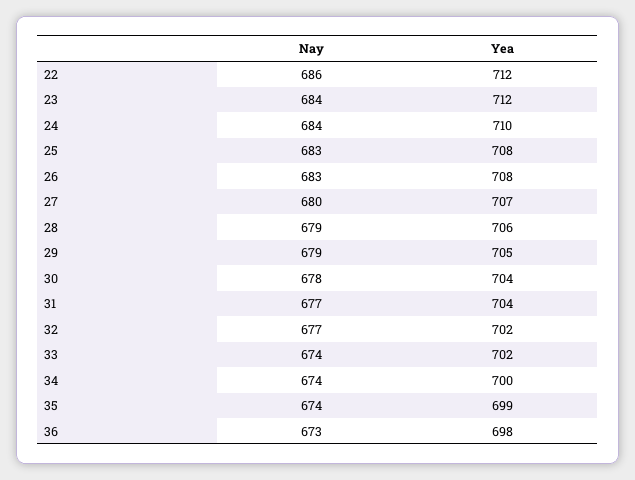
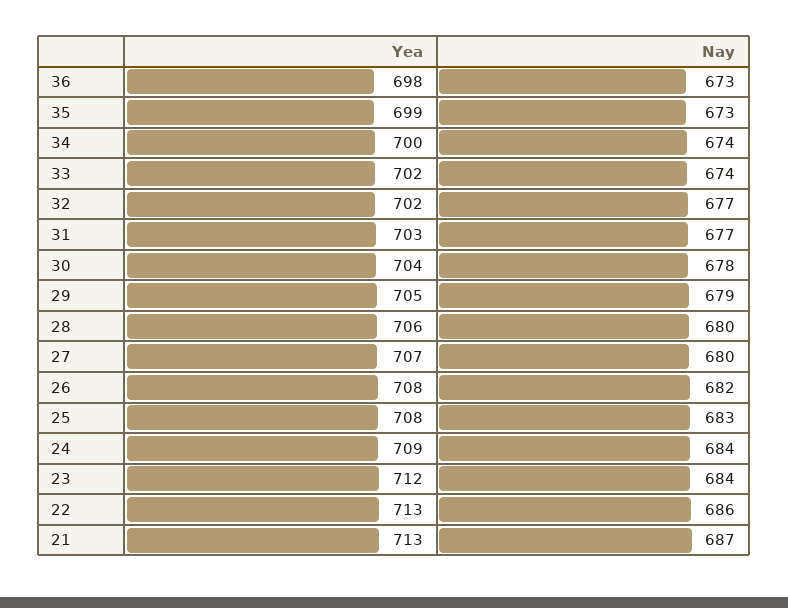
Yea, 22: 712 -> 713
Yea, 24: 710 -> 709
Nay, 26: 683 -> 682
Nay, 28: 679 -> 680
Yea, 31: 704 -> 703
Nay, 35: 674 -> 673
Yea, 21: none -> 713
Nay, 21: none -> 687

